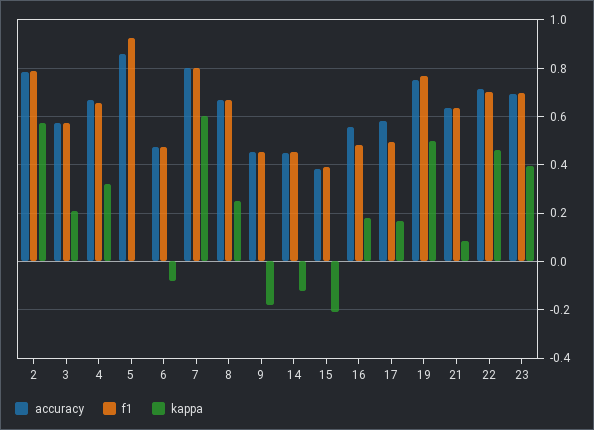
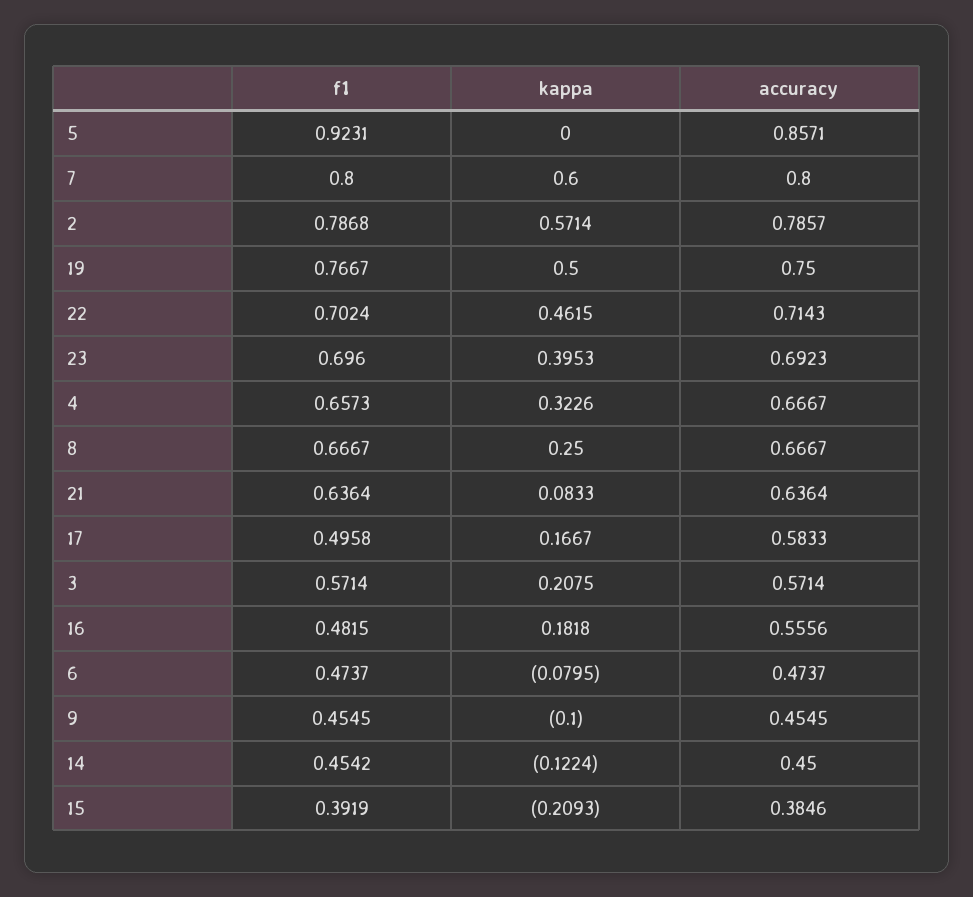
kappa, 9: -0.175 -> -0.1

